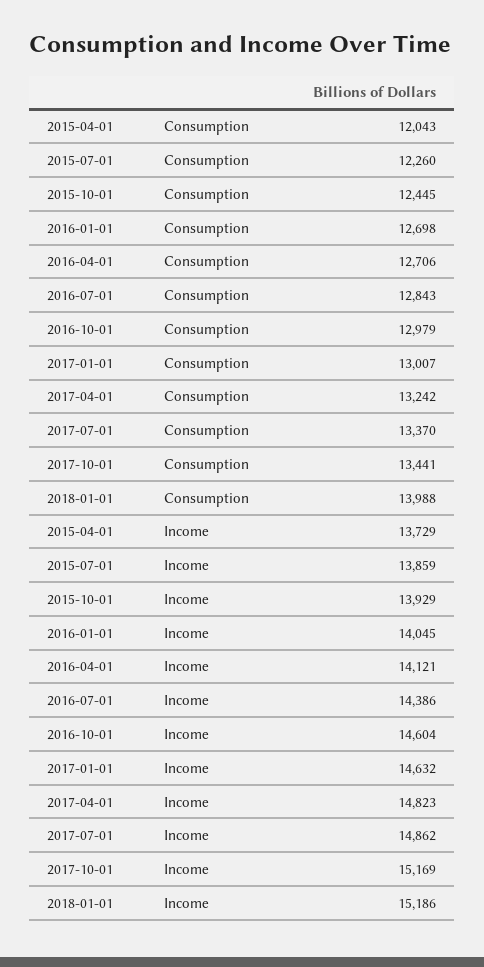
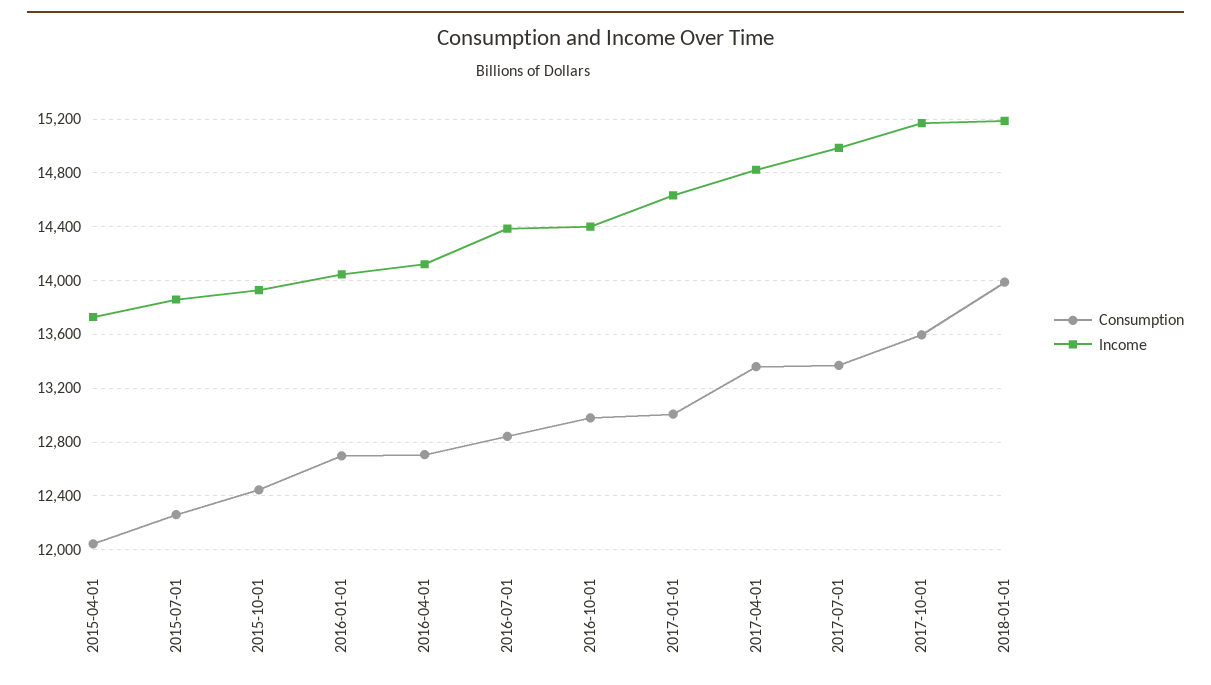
Consumption, 2017-04-01: 13242 -> 13350
Consumption, 2017-10-01: 13441 -> 13600
Income, 2016-10-01: 14604 -> 14400
Income, 2017-07-01: 14862 -> 15000

